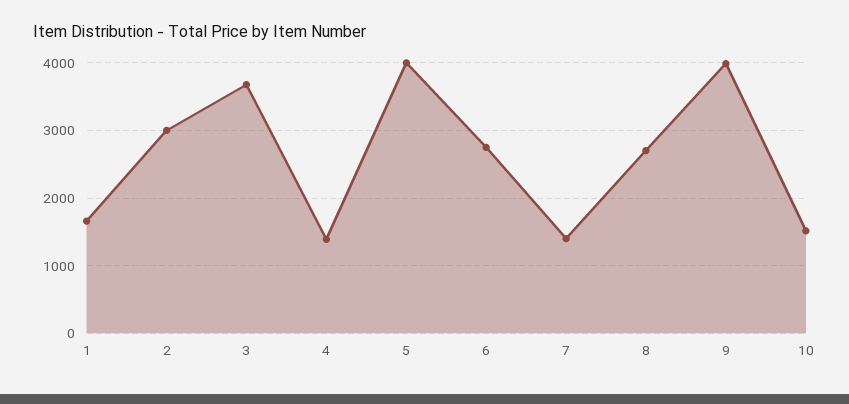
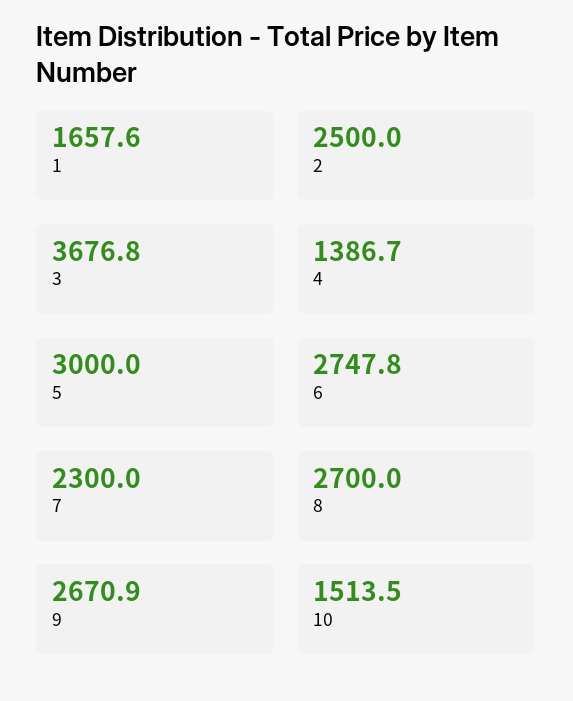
2: 3000 -> 2500
5: 4000 -> 3000
7: 1400 -> 2300
9: 4000 -> 2670.9

